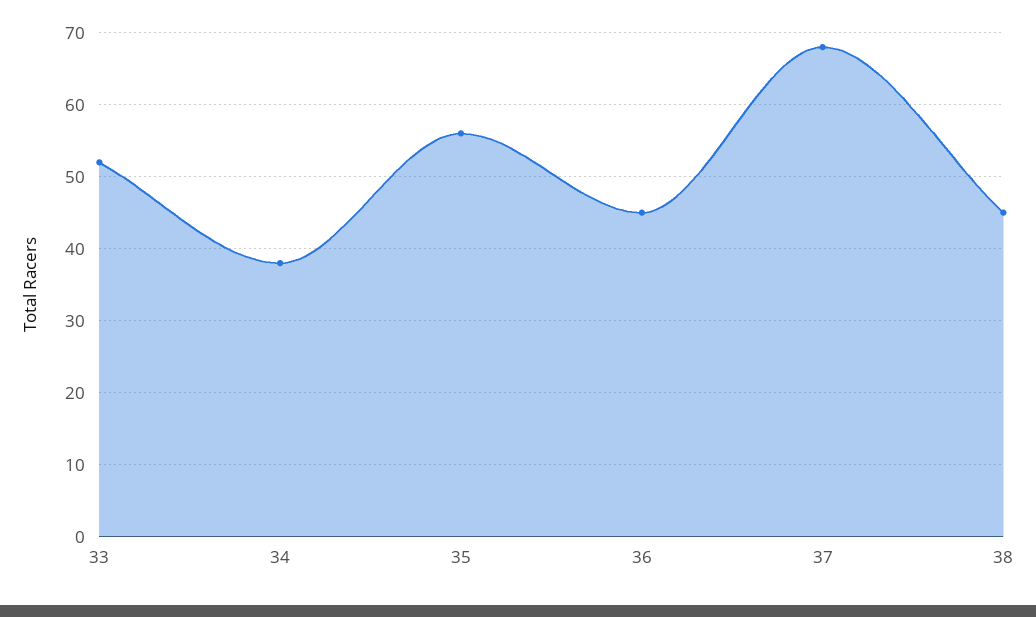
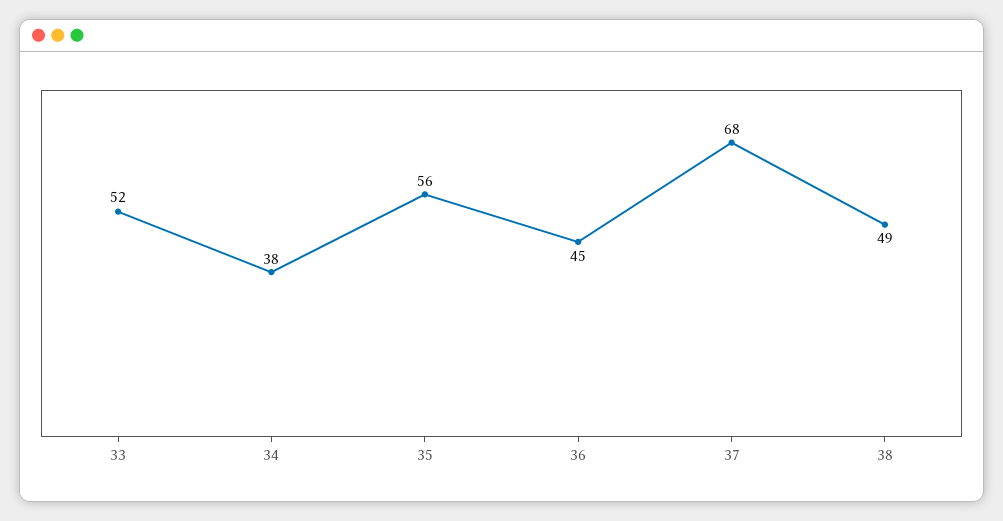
38: 45 -> 49

